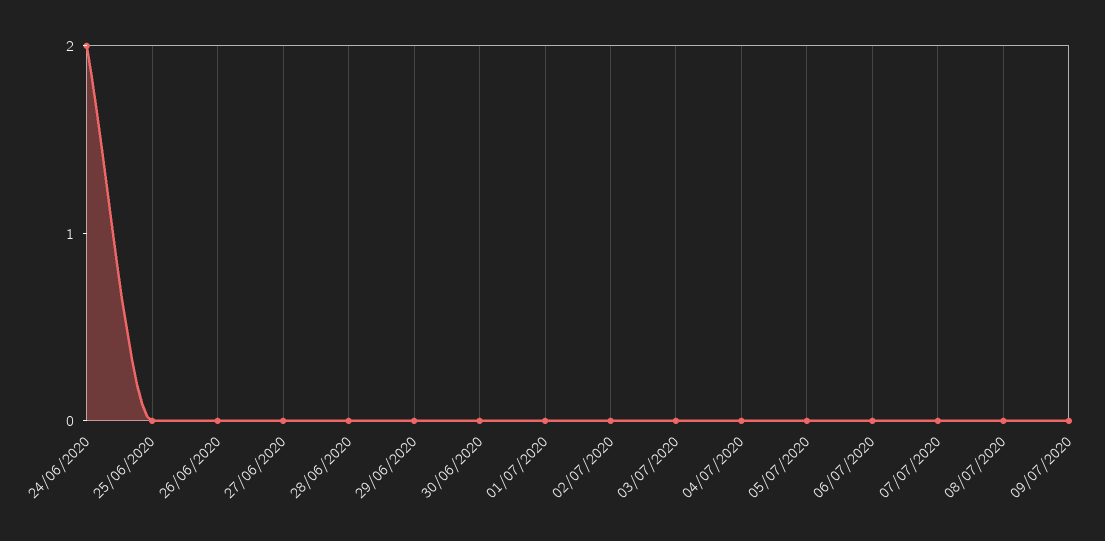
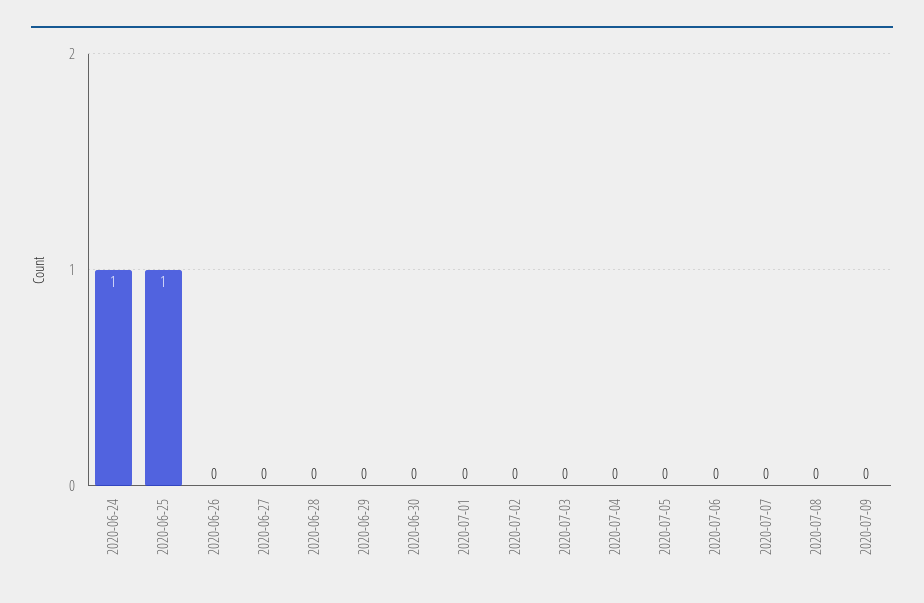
24/06/2020: 2 -> 1
25/06/2020: 0 -> 1

